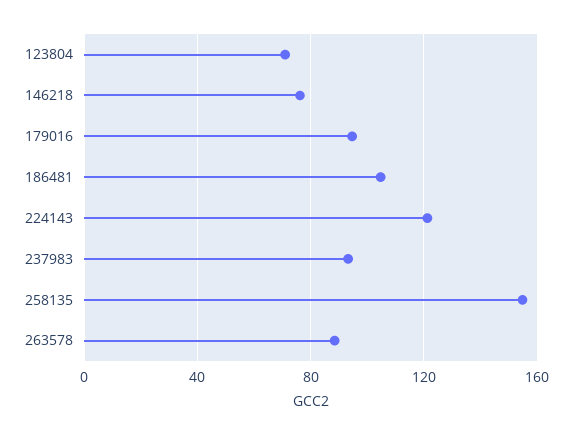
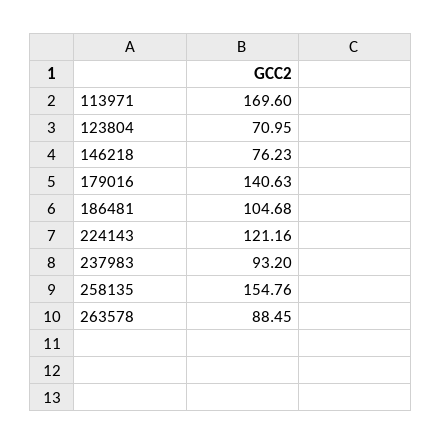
179016: 95 -> 140.63
113971: none -> 169.6

